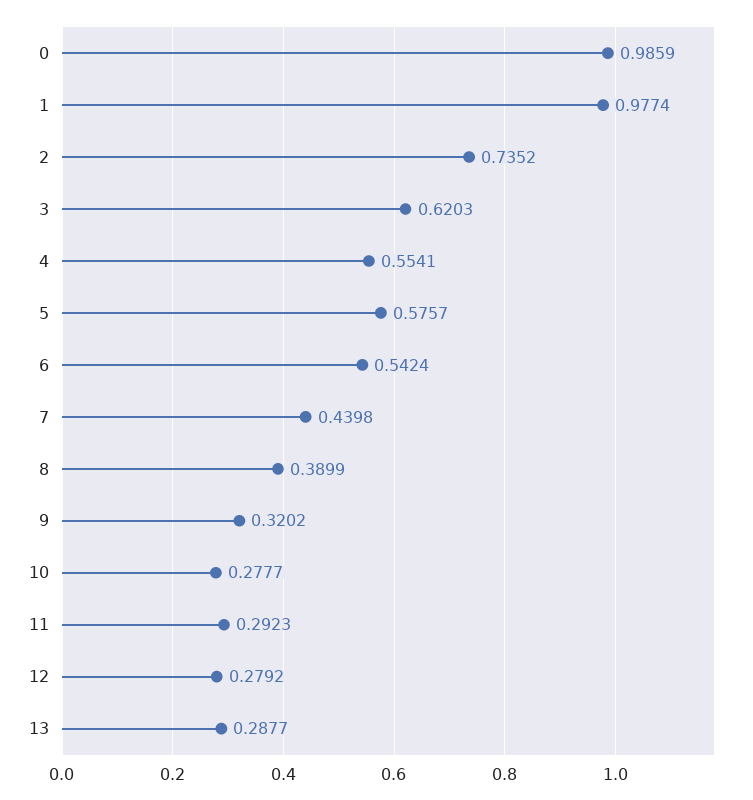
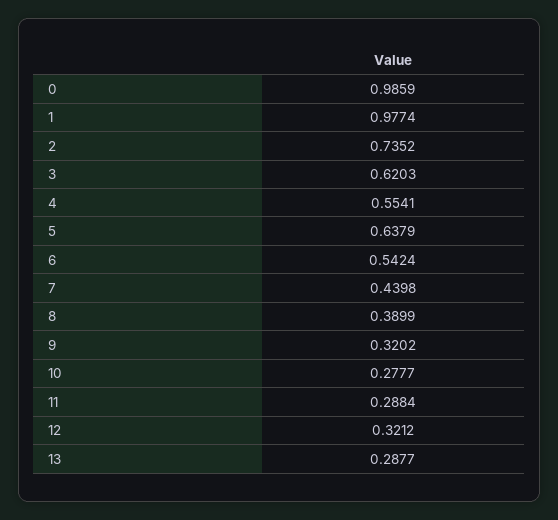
5: 0.5757 -> 0.6379
11: 0.2923 -> 0.2884
12: 0.2792 -> 0.3212

